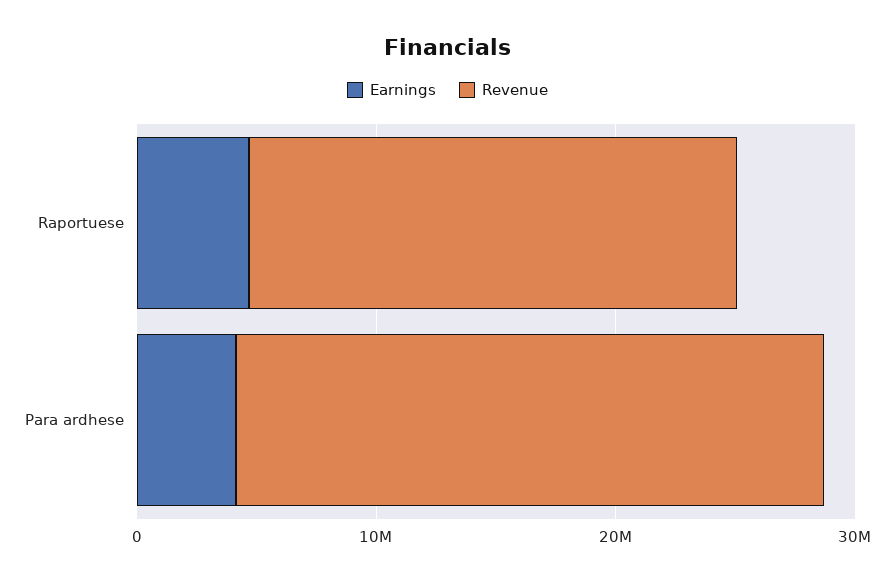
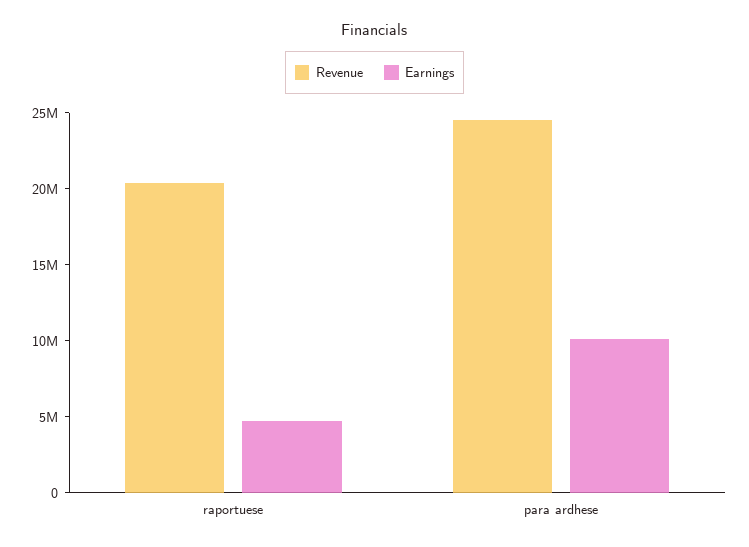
Earnings, Para ardhese: 4000000 -> 10000000

